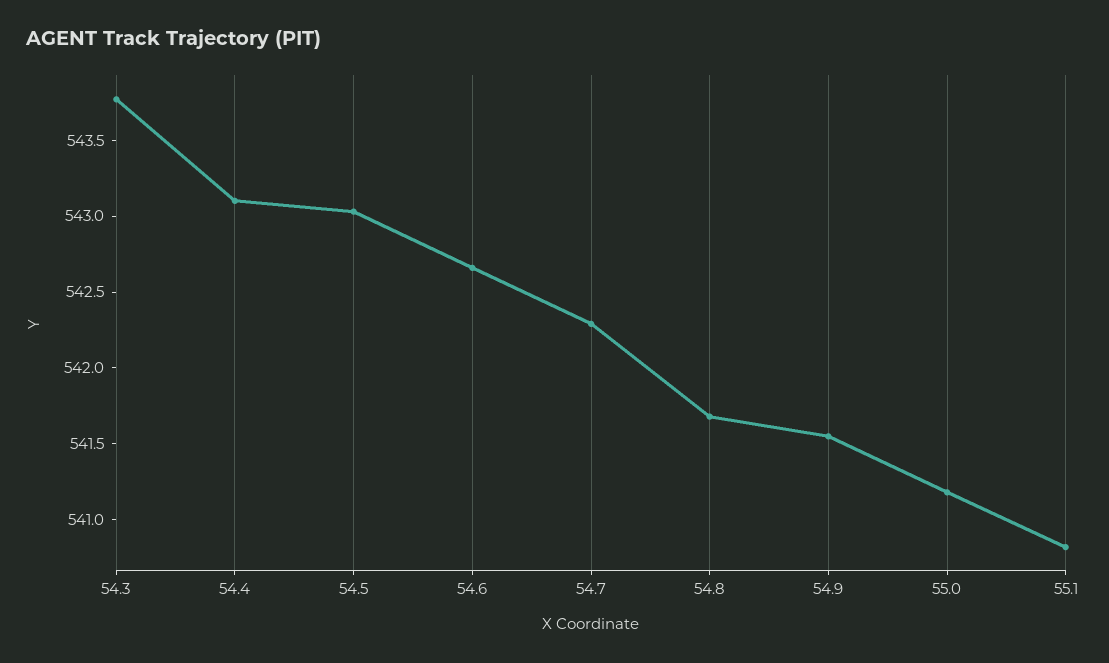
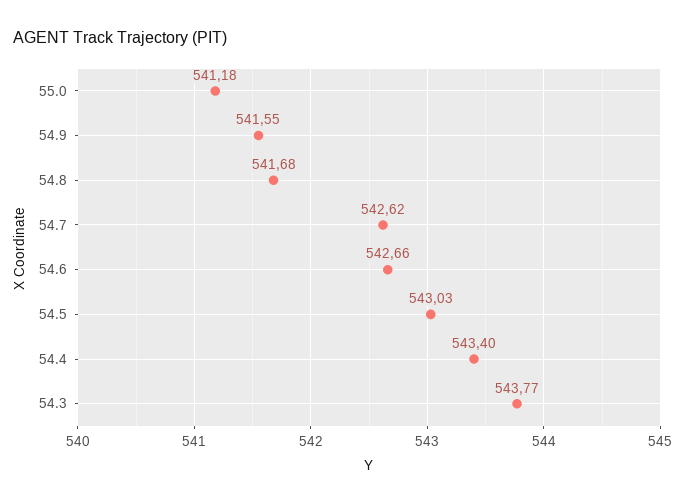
54.4: 543.1 -> 543.4
54.7: 542.3 -> 542.62
55.1: 540.8 -> none

